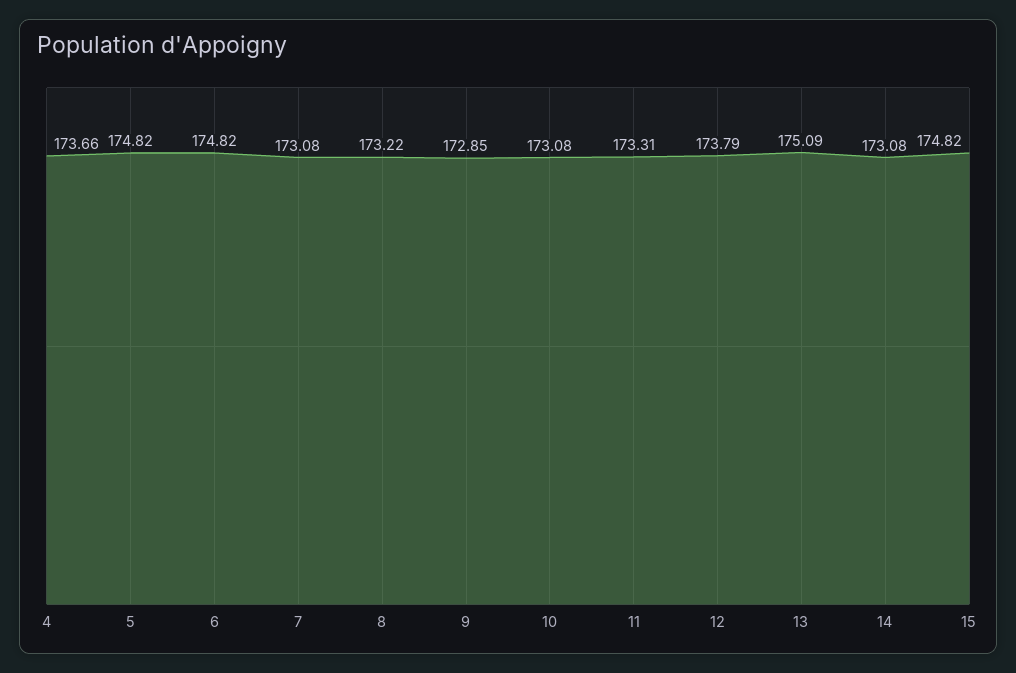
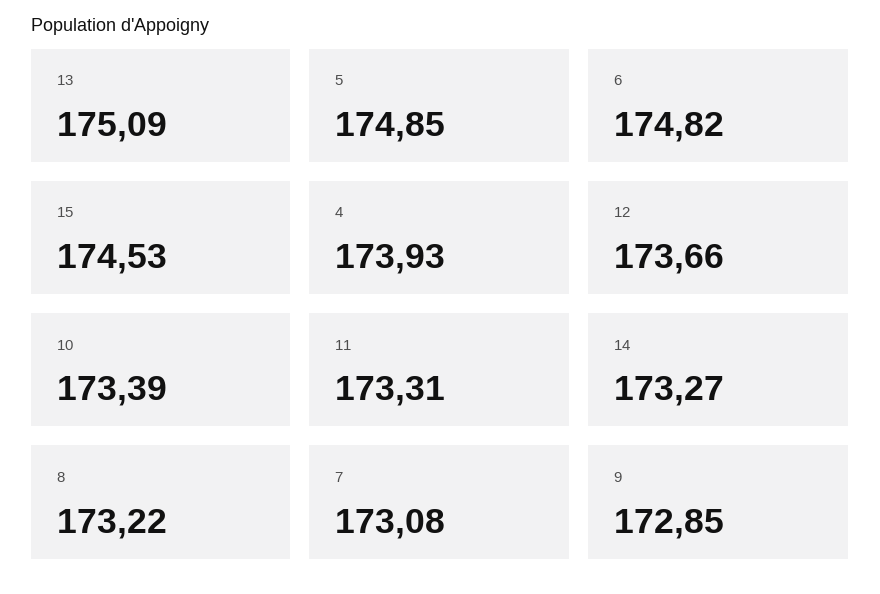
4: 173.66 -> 173.93
5: 174.82 -> 174.85
10: 173.08 -> 173.39
12: 173.79 -> 173.66
14: 173.08 -> 173.27
15: 174.82 -> 174.53

